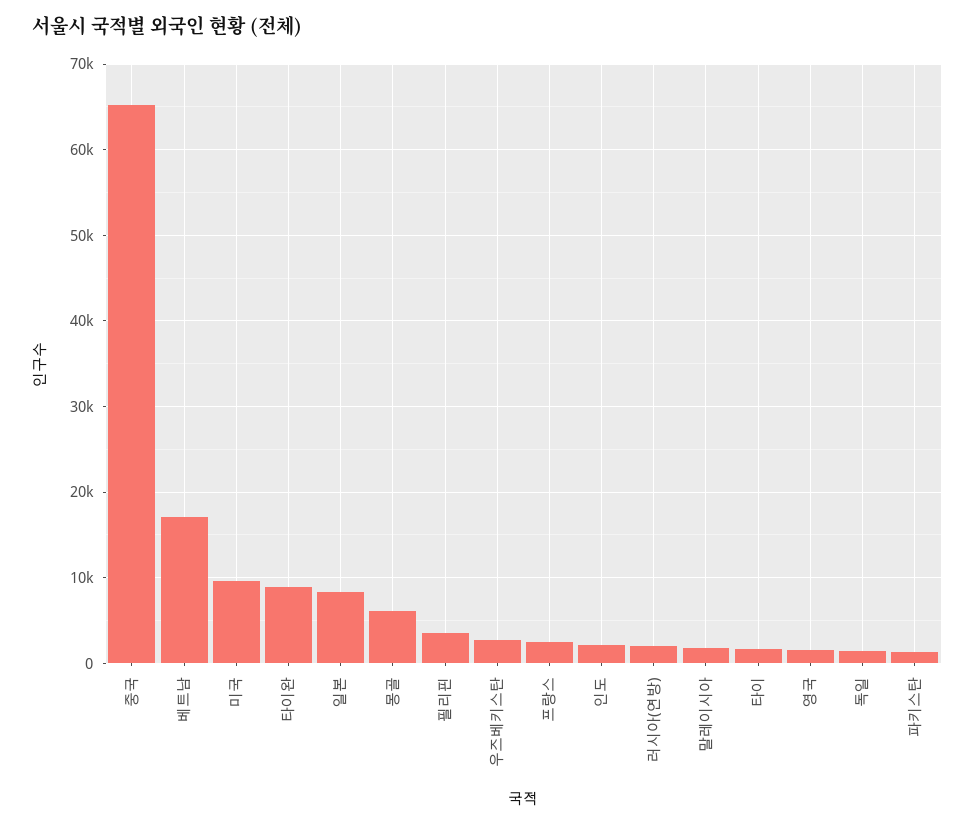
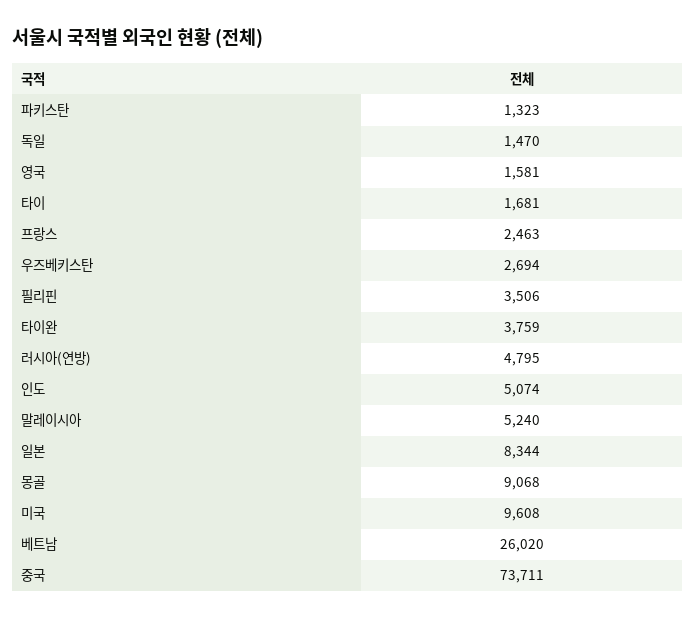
중국: 65000 -> 73711
베트남: 17000 -> 26020
타이완: 9000 -> 3759
몽골: 6000 -> 9068
인도: 2000 -> 5074
러시아(연방): 2000 -> 4795
말레이시아: 2000 -> 5240

